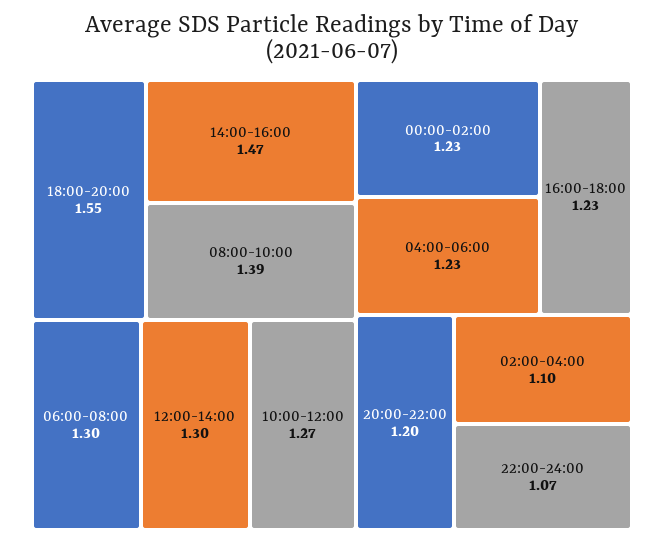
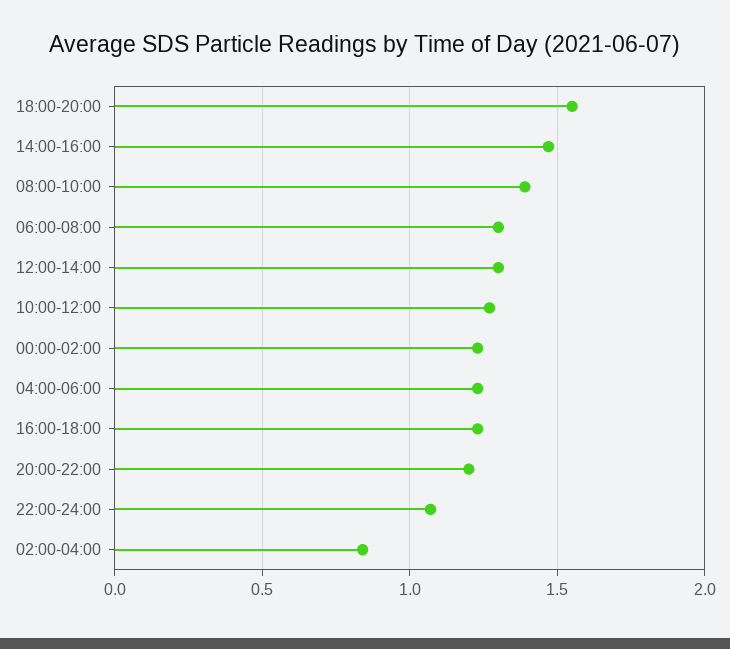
02:00-04:00: 1.1 -> 0.85

